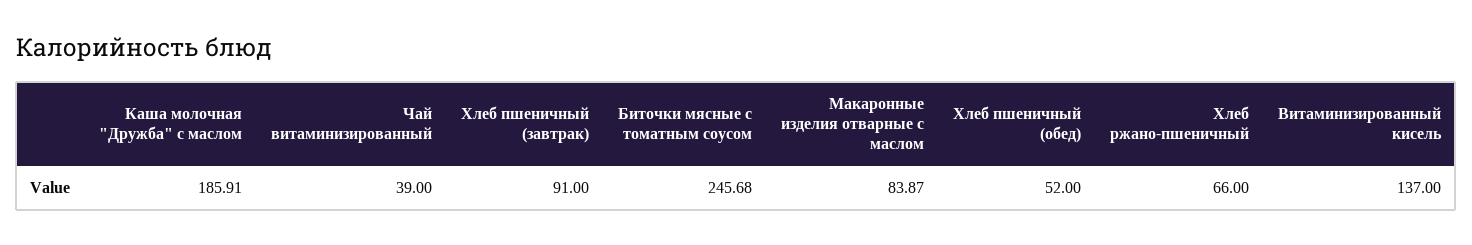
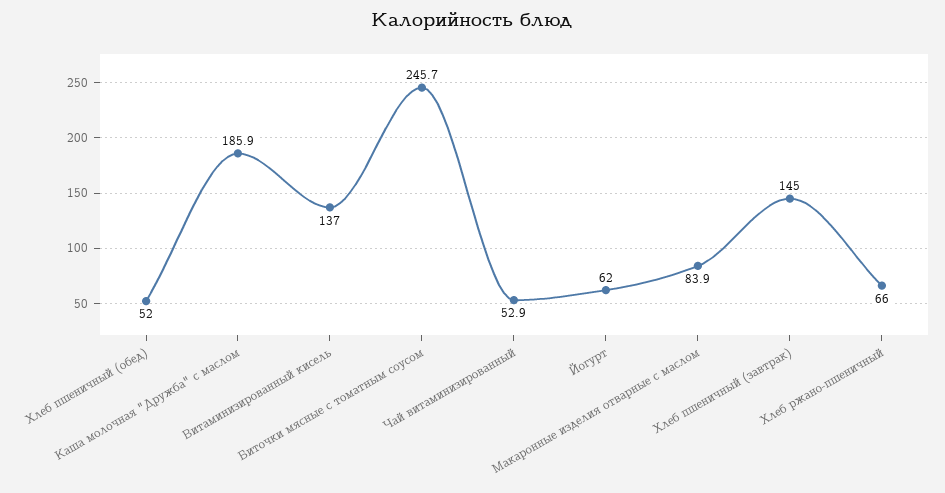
Чай витаминизированный: 39 -> 52.9
Хлеб пшеничный (завтрак): 91 -> 145
Йогурт: none -> 62

